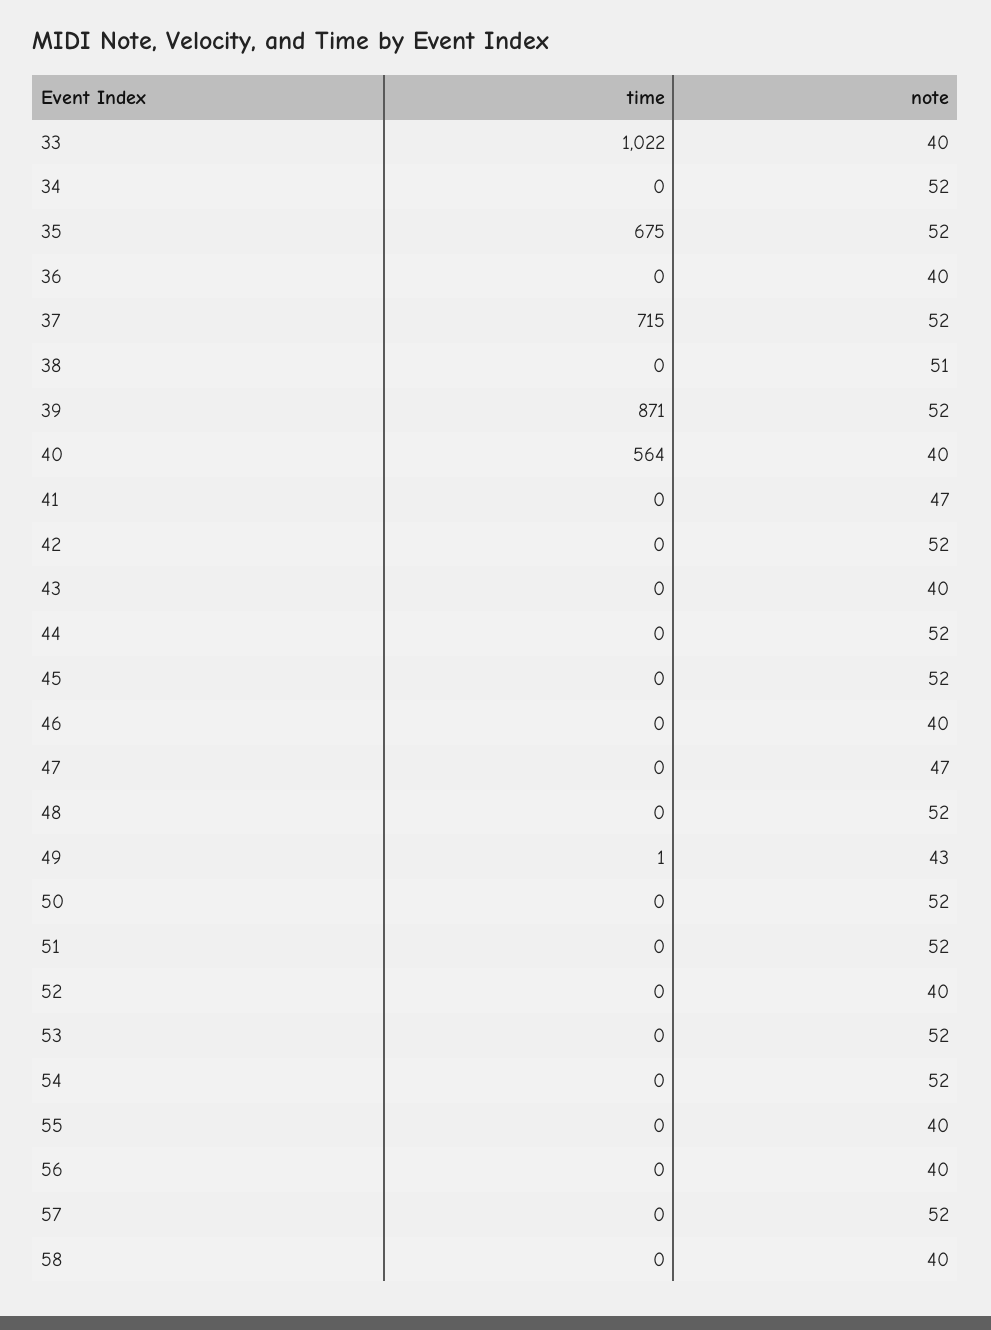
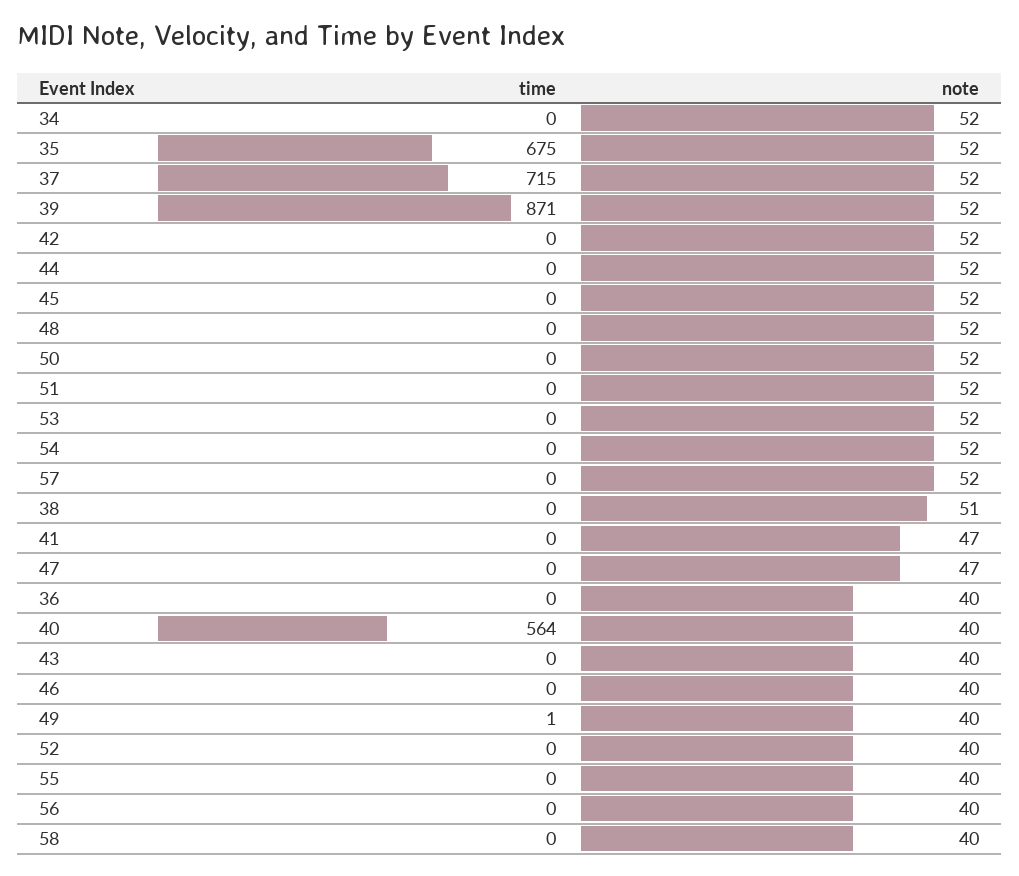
time, 33: 1022 -> none
note, 33: 40 -> none
note, 49: 43 -> 40

